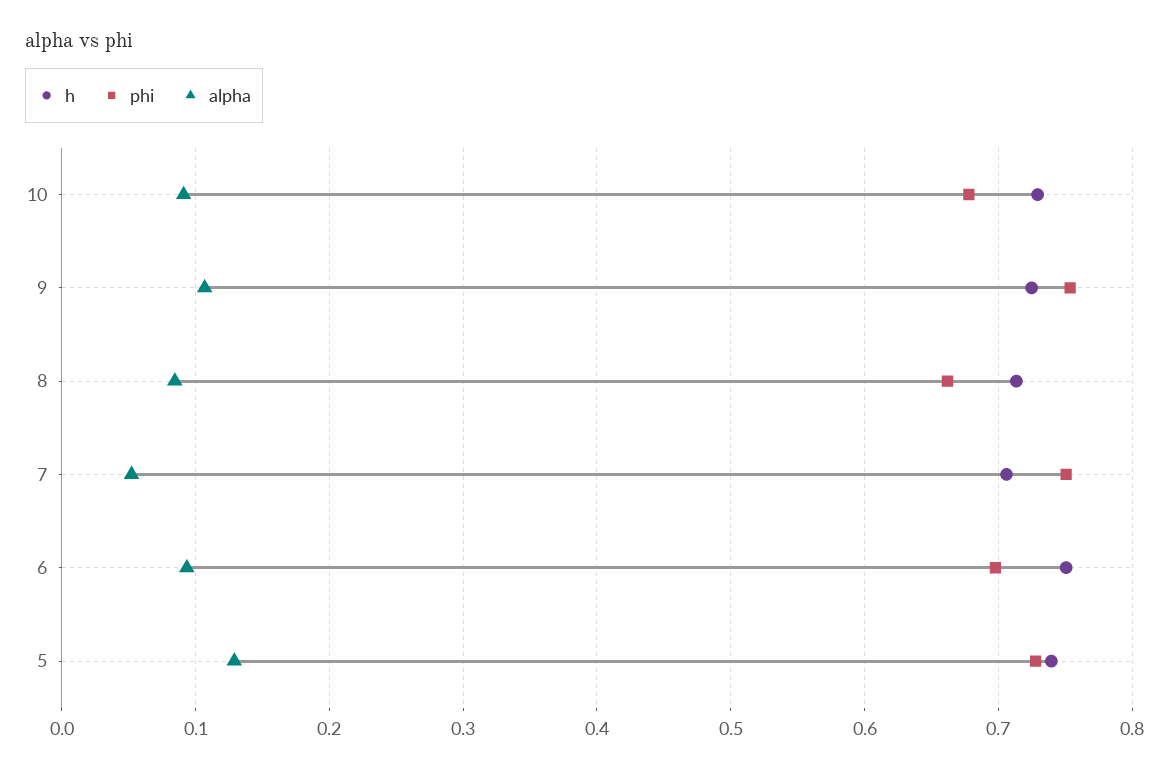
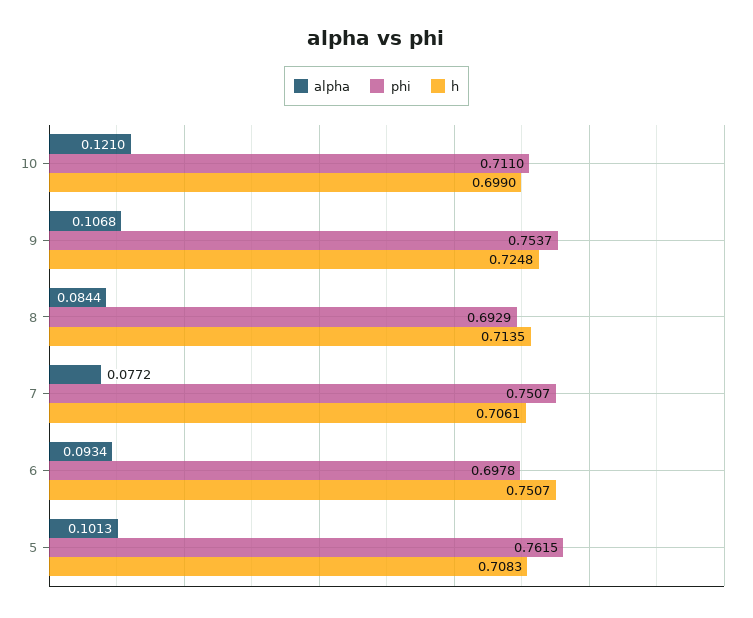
h, 10: 0.73 -> 0.699
phi, 10: 0.68 -> 0.711
alpha, 10: 0.09 -> 0.121
phi, 8: 0.66 -> 0.6929
alpha, 7: 0.05 -> 0.0772
h, 5: 0.74 -> 0.7083
phi, 5: 0.73 -> 0.7615
alpha, 5: 0.13 -> 0.1013

